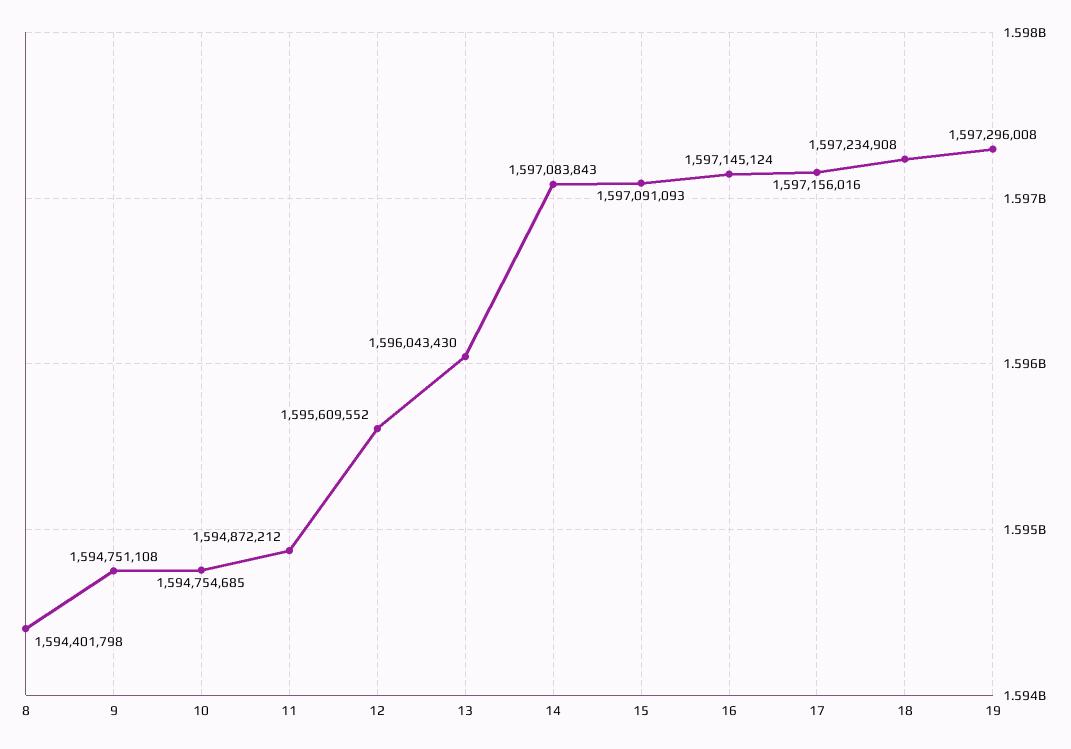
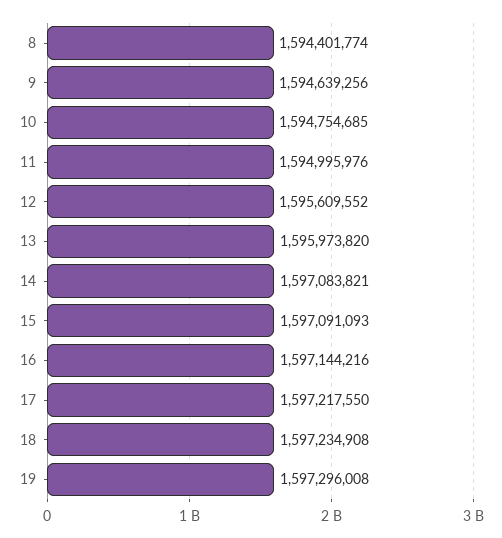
8: 1594401798 -> 1594401774
9: 1594751108 -> 1594639256
11: 1594872212 -> 1594995976
13: 1596043430 -> 1595973820
14: 1597083843 -> 1597083821
16: 1597145124 -> 1597144216
17: 1597156016 -> 1597217550

